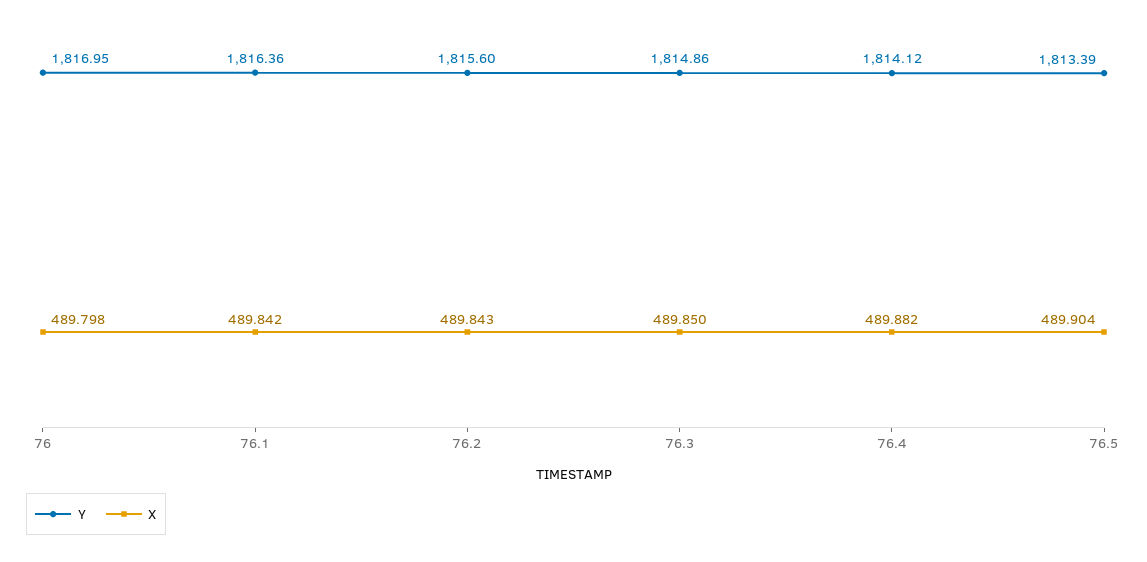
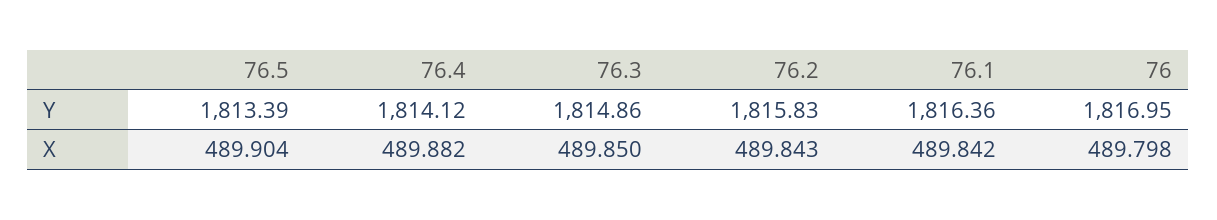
Y, 76.2: 1815.6 -> 1815.83

